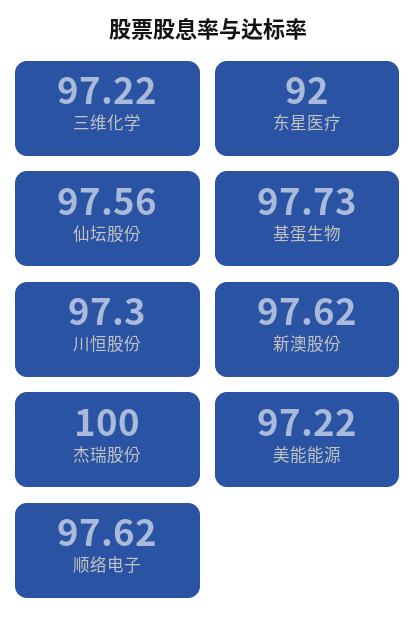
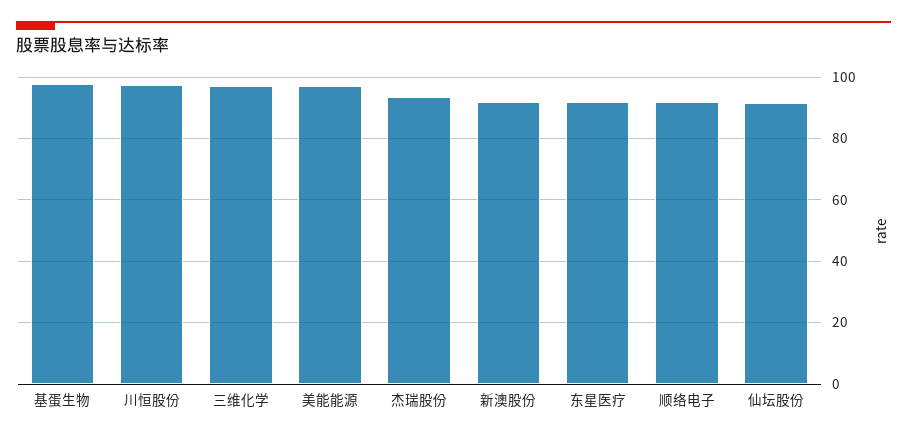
仙坛股份: 97.56 -> 92
新澳股份: 97.62 -> 92
杰瑞股份: 100 -> 94
顺络电子: 97.62 -> 92

